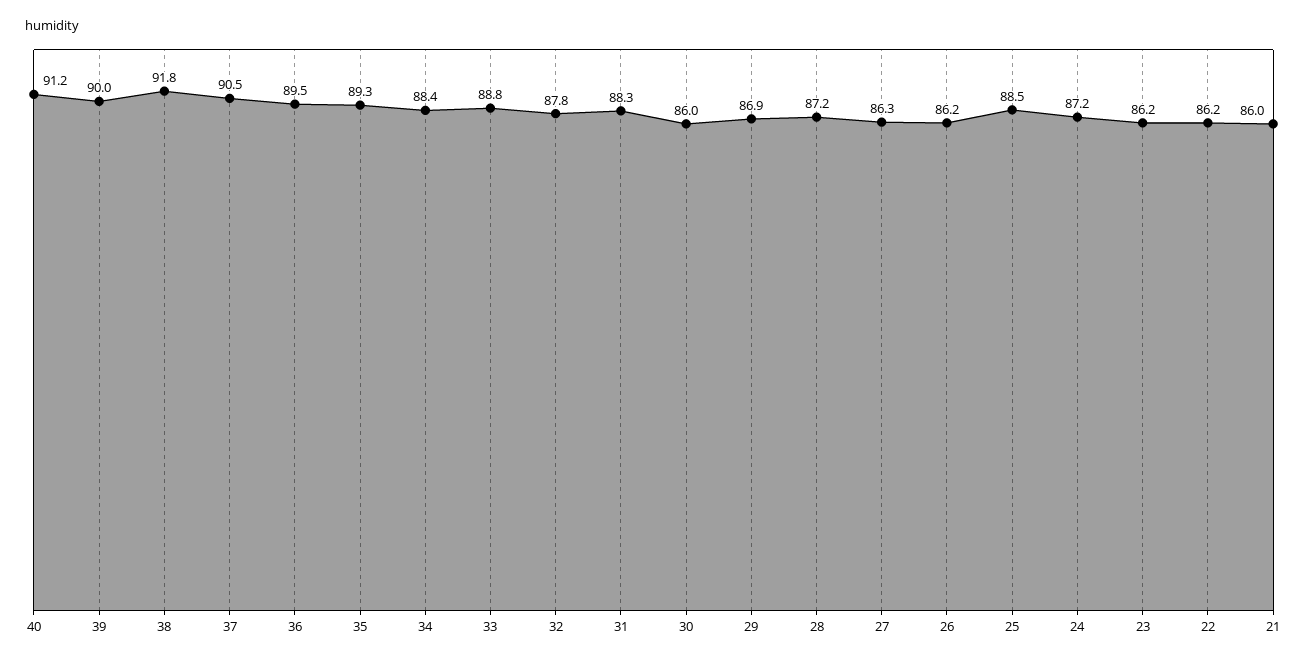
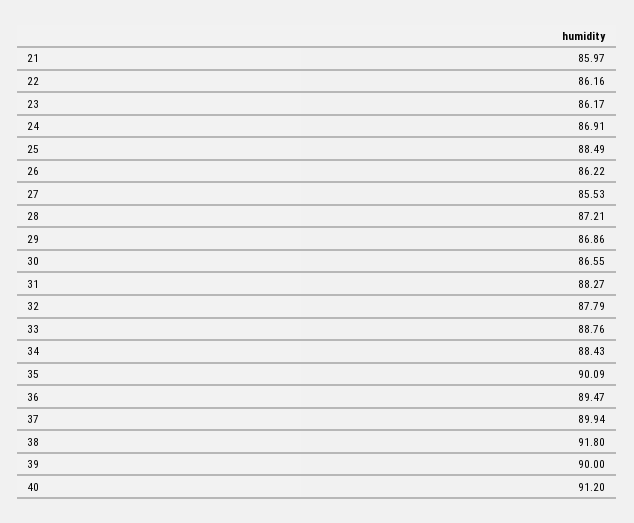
37: 90.5 -> 89.94
35: 89.3 -> 90.09
30: 86 -> 86.55
27: 86.3 -> 85.53
24: 87.2 -> 86.91

